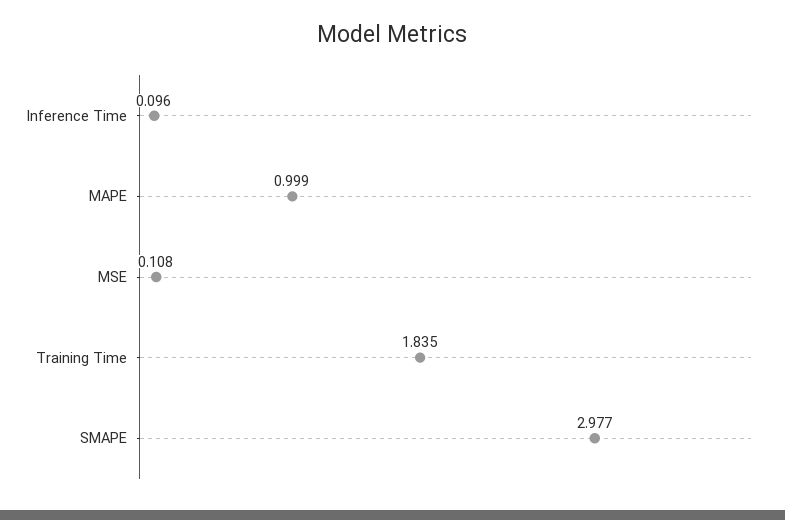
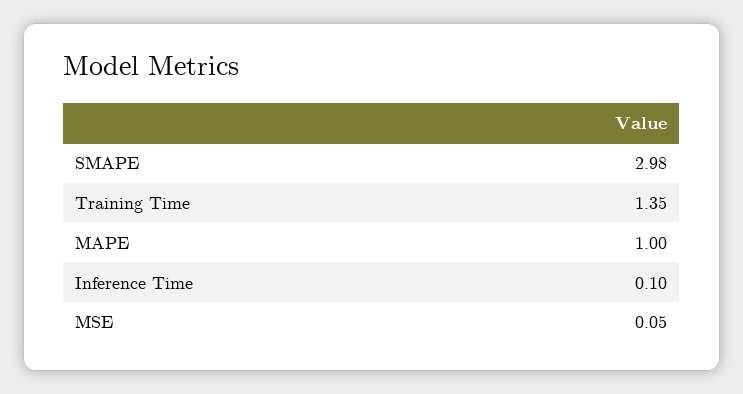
MSE: 0.108 -> 0.05
Training Time: 1.835 -> 1.35

